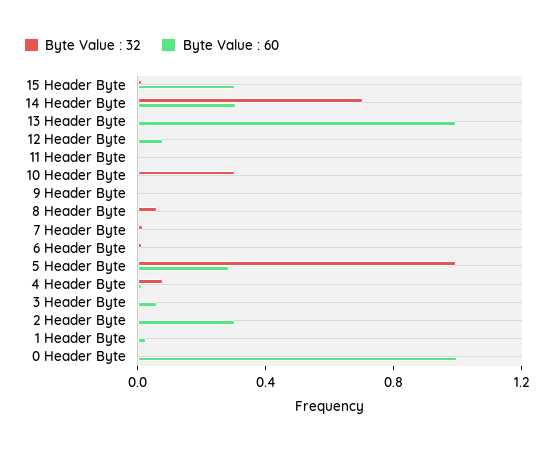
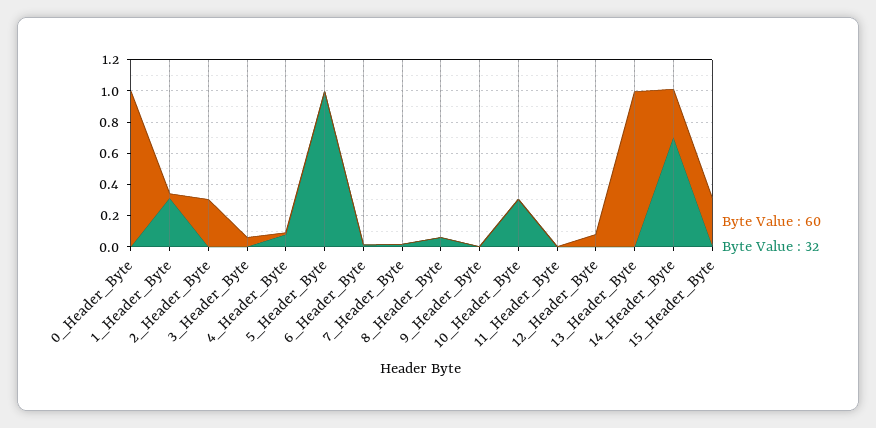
Byte Value : 60, 5 Header Byte: 0.3 -> 0
Byte Value : 32, 1 Header Byte: 0 -> 0.3

